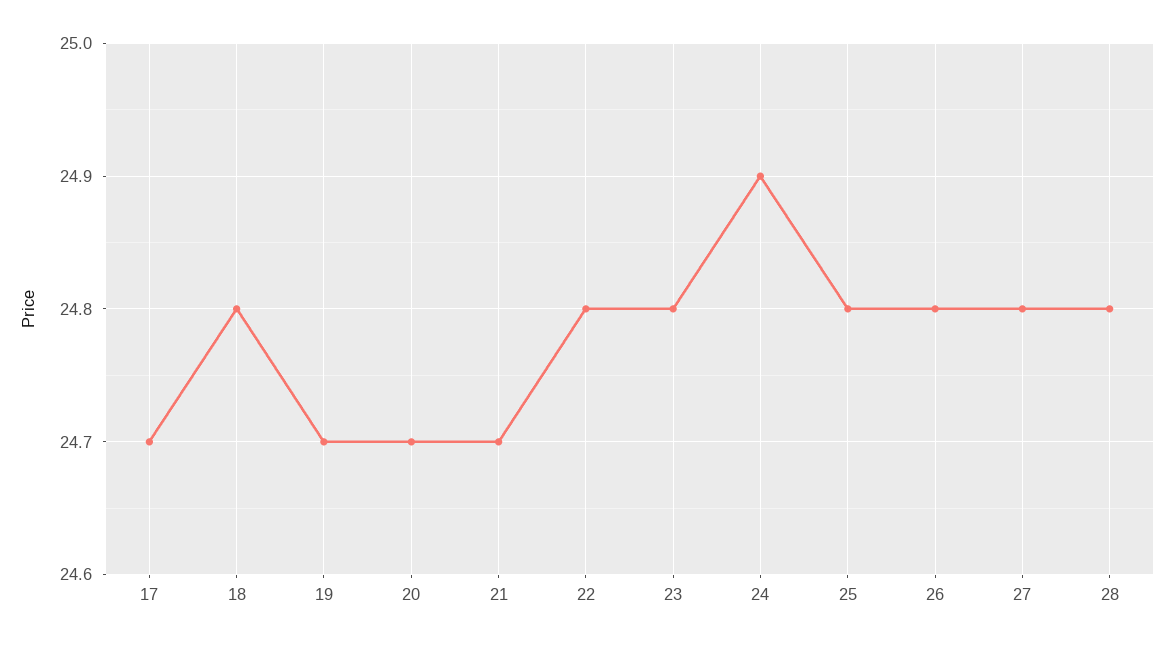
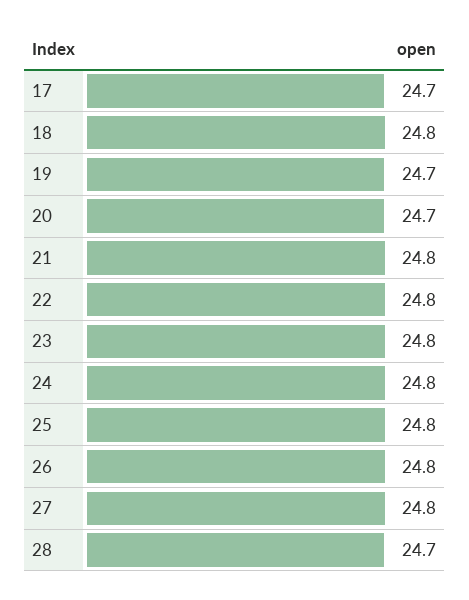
21: 24.7 -> 24.8
24: 24.9 -> 24.8
28: 24.8 -> 24.7

